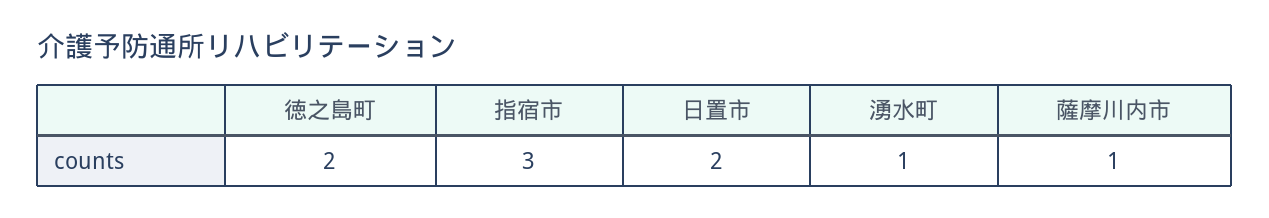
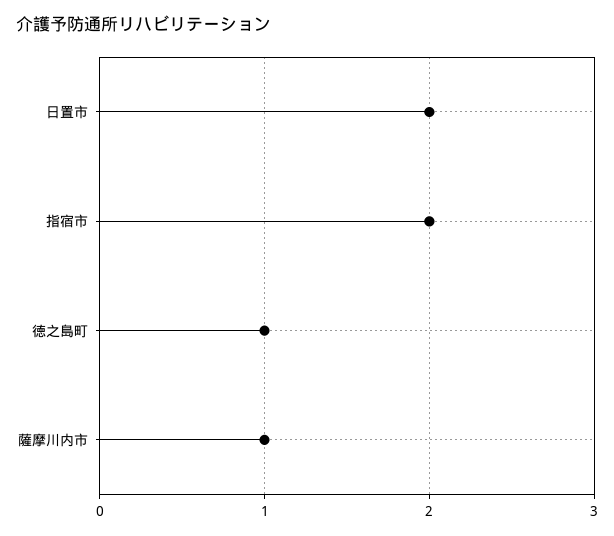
徳之島町: 2 -> 1
指宿市: 3 -> 2
湧水町: 1 -> none

